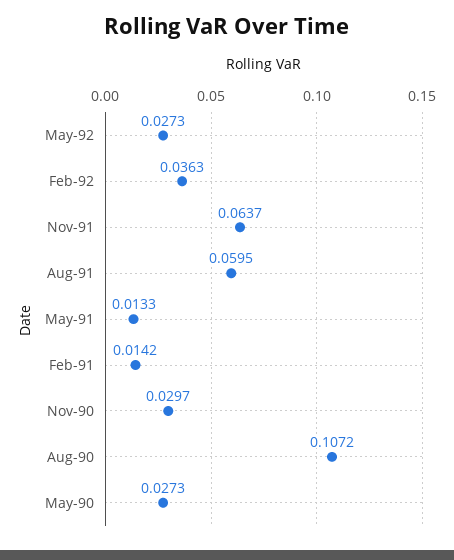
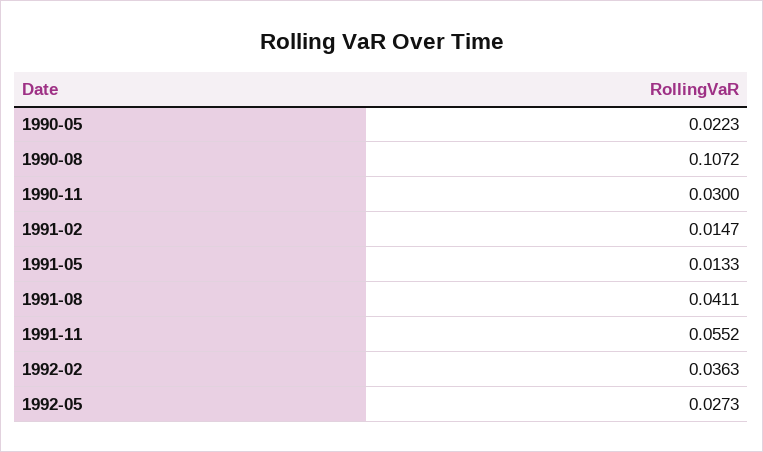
Nov-91: 0.0637 -> 0.0552
Aug-91: 0.0595 -> 0.0411
Feb-91: 0.0142 -> 0.0147
Nov-90: 0.0297 -> 0.03
May-90: 0.0273 -> 0.0223

